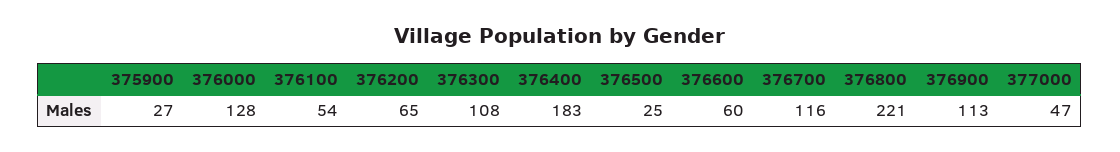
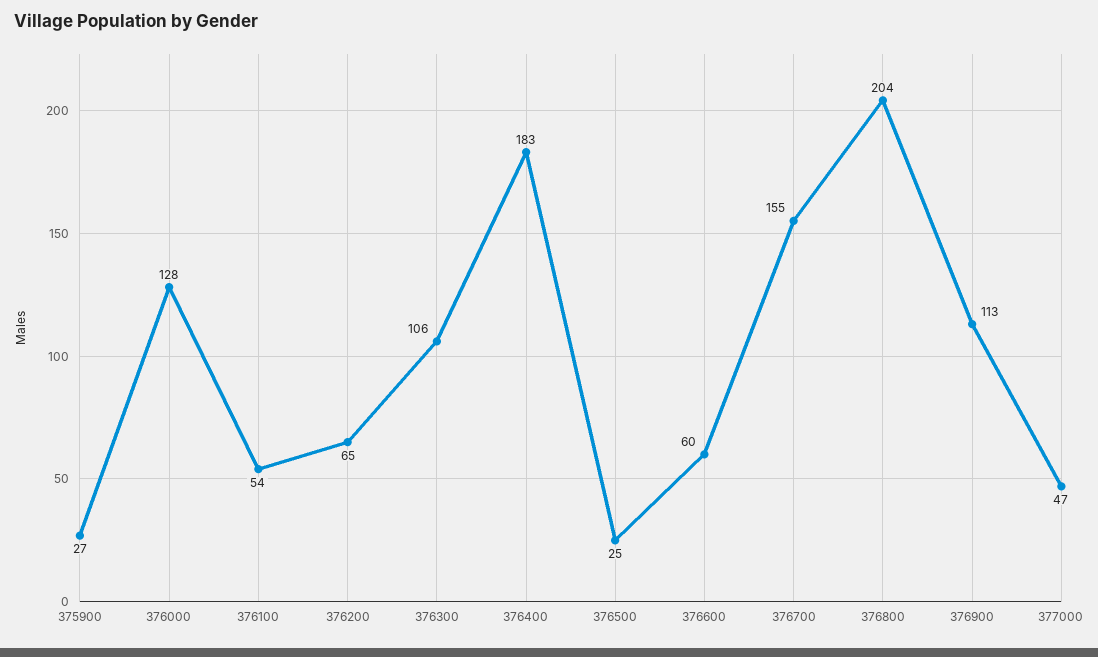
376300: 108 -> 106
376700: 116 -> 155
376800: 221 -> 204

